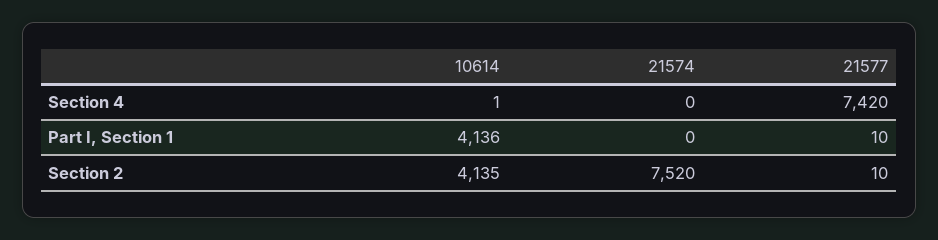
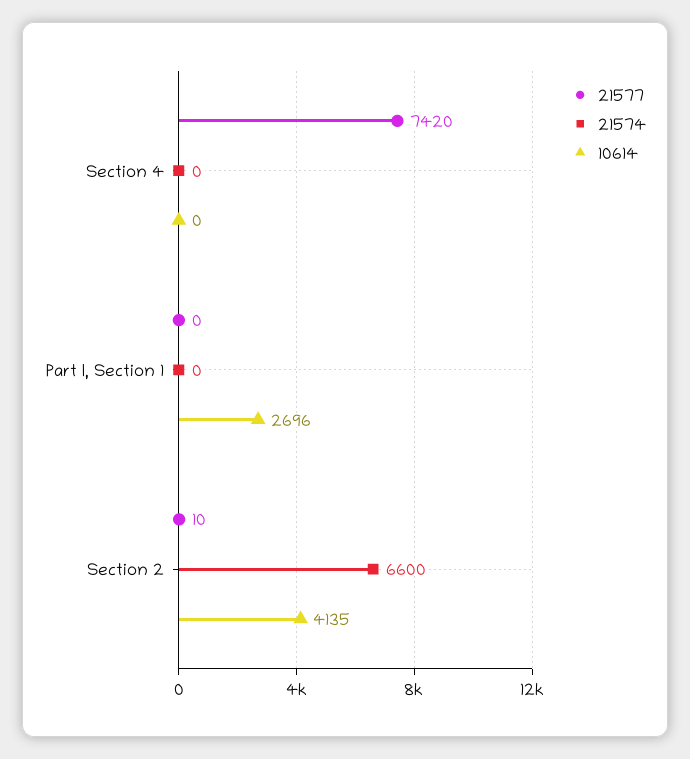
10614, Section 4: 1 -> 0
10614, Part I, Section 1: 4136 -> 2696
21577, Part I, Section 1: 10 -> 0
21574, Section 2: 7520 -> 6600

